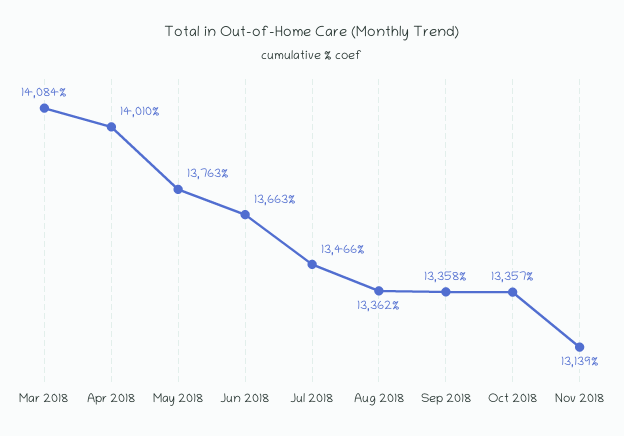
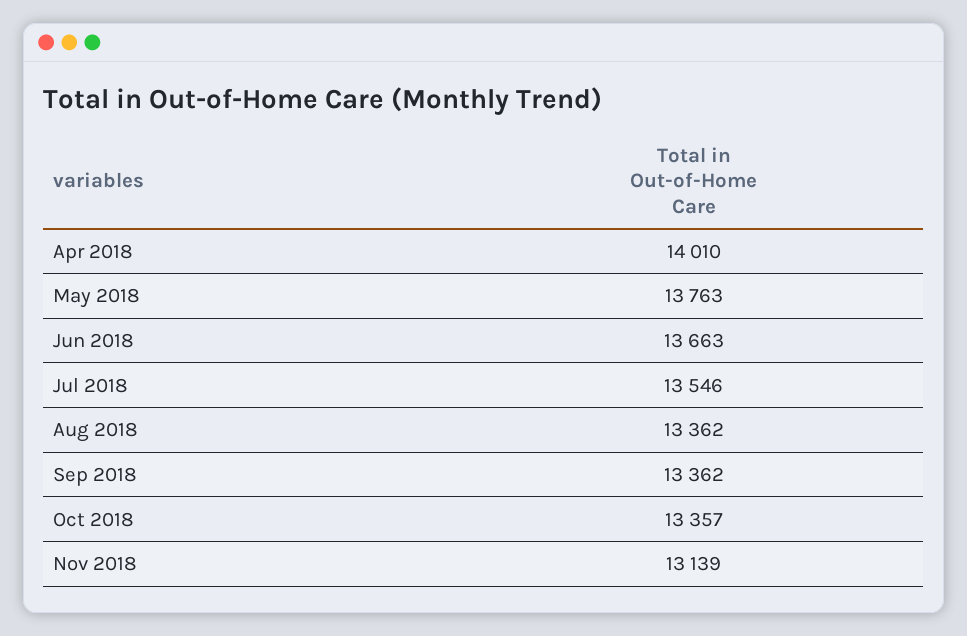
Mar 2018: 14084 -> none
Jul 2018: 13466 -> 13546
Sep 2018: 13358 -> 13362

